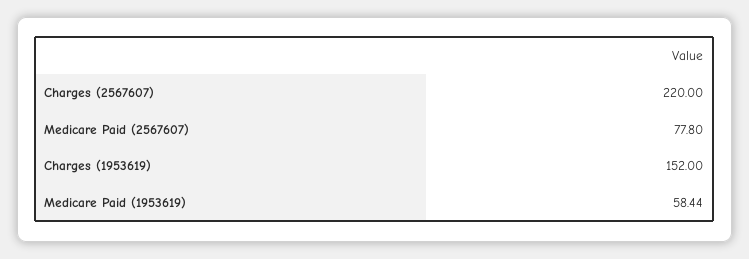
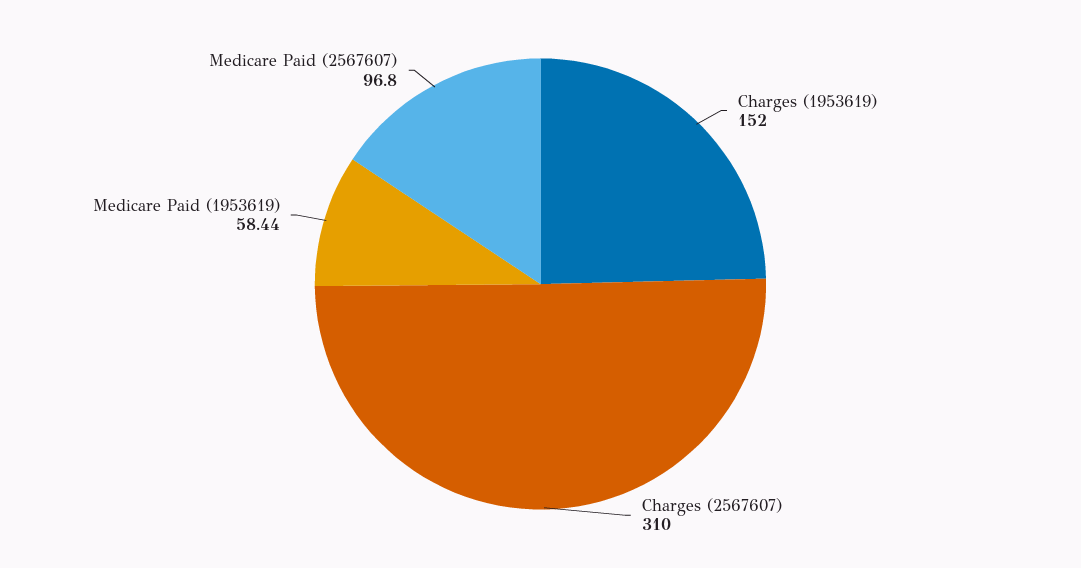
Charges (2567607): 220 -> 310
Medicare Paid (2567607): 77.8 -> 96.8

